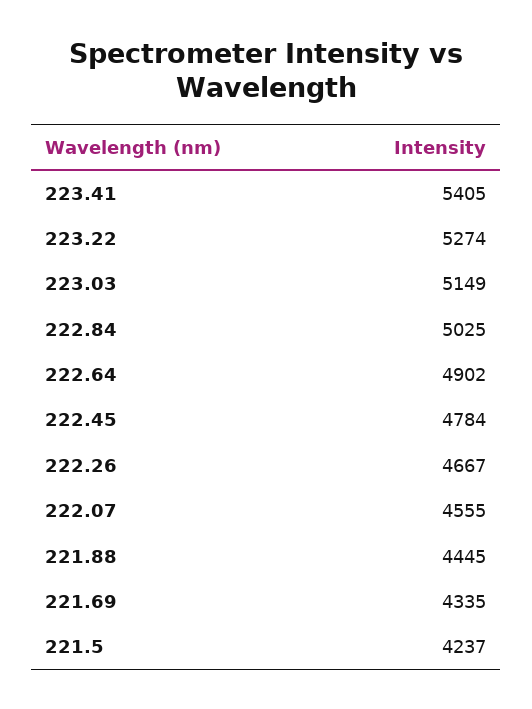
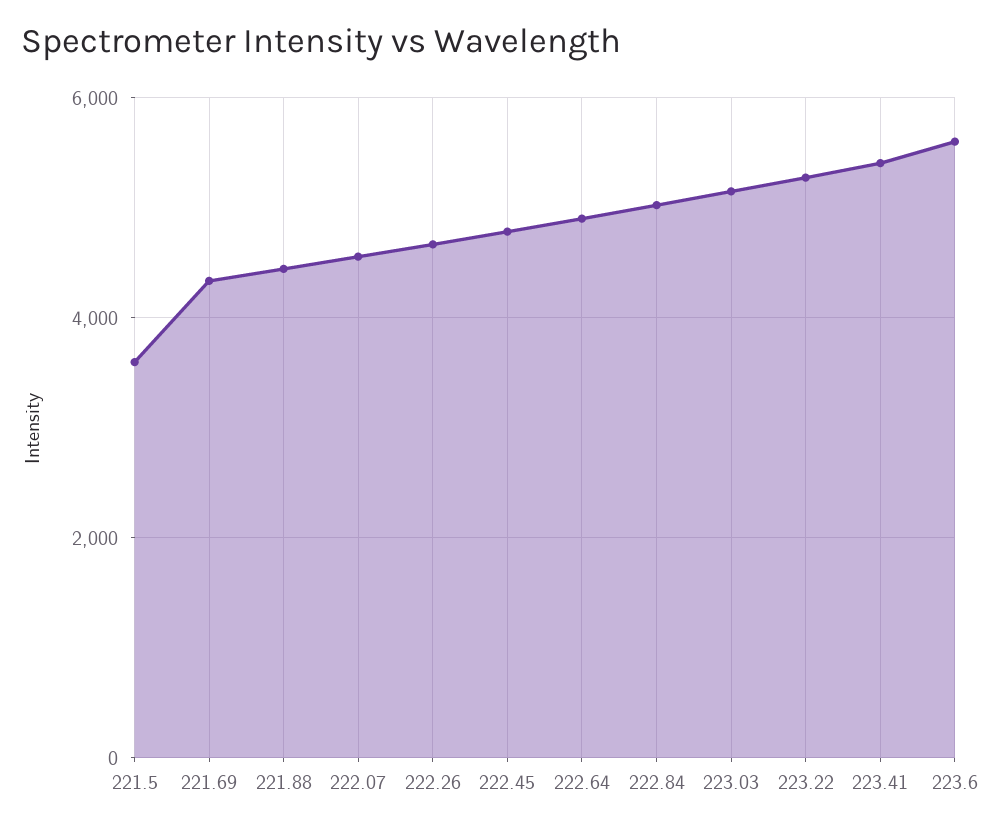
221.5: 4237 -> 3600
223.6: none -> 5600

